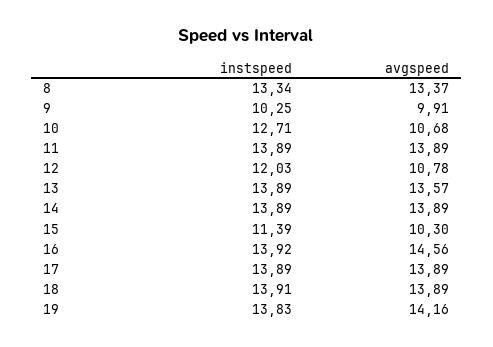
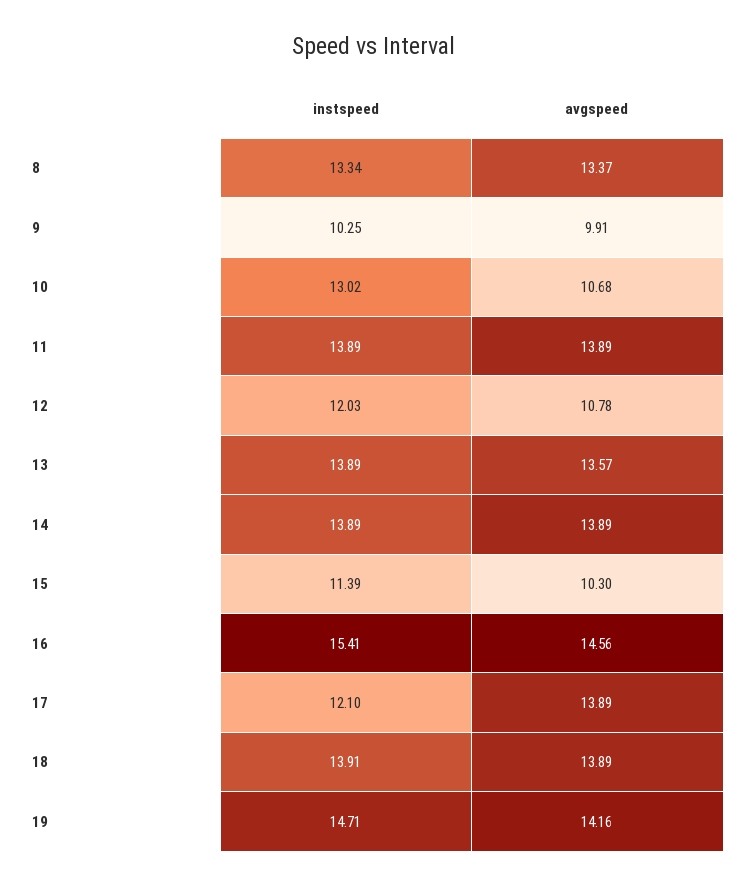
instspeed, 10: 12.71 -> 13.02
instspeed, 16: 13.92 -> 15.41
instspeed, 17: 13.89 -> 12.1
instspeed, 19: 13.83 -> 14.71

